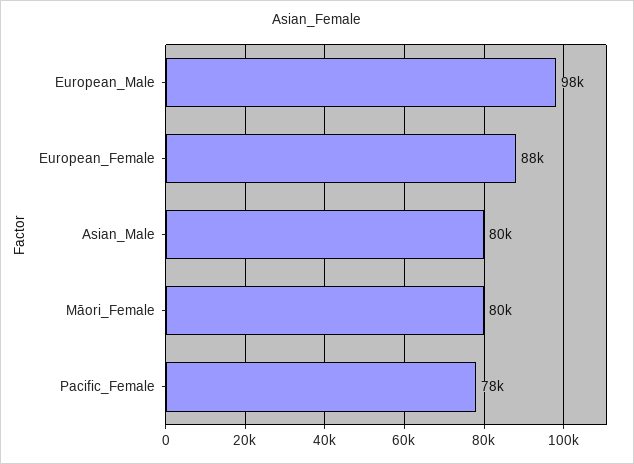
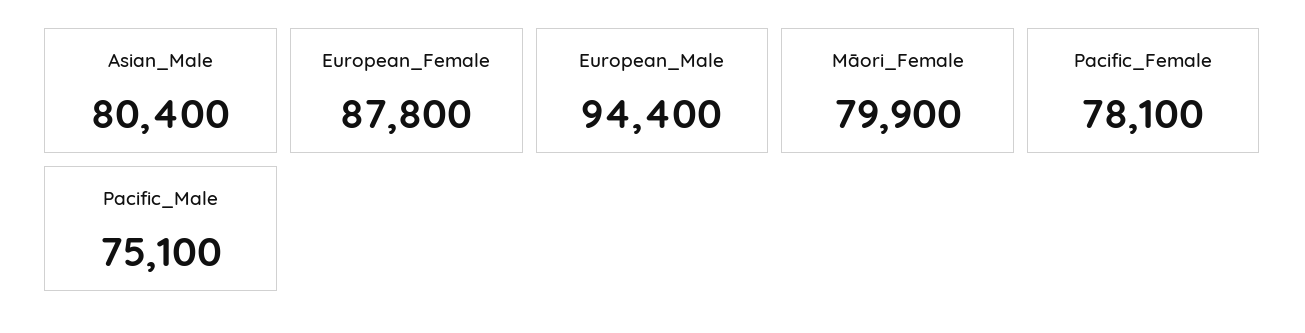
European_Male: 98000 -> 94400
Pacific_Male: none -> 75100

